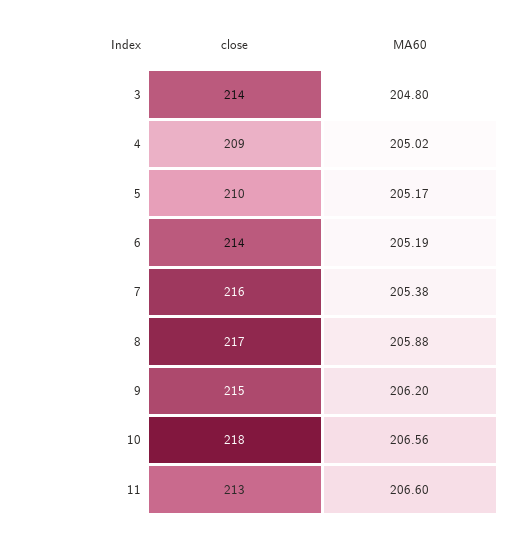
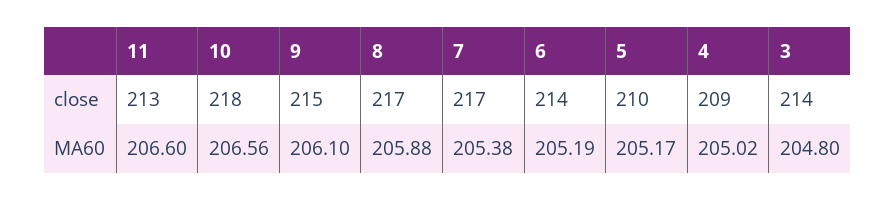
close, 7: 216 -> 217
MA60, 9: 206.2 -> 206.1

